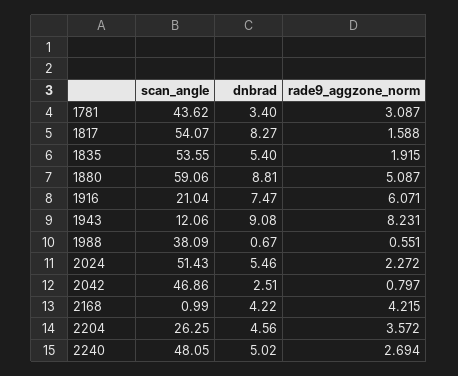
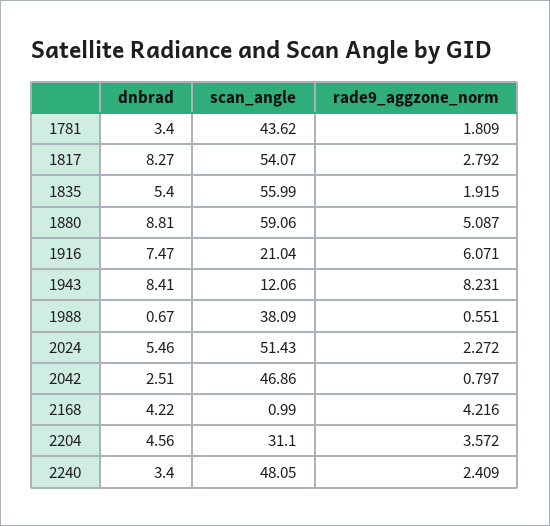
rade9_aggzone_norm, 1781: 3.087 -> 1.809
rade9_aggzone_norm, 1817: 1.588 -> 2.792
scan_angle, 1835: 53.55 -> 55.99
dnbrad, 1943: 9.08 -> 8.41
rade9_aggzone_norm, 2168: 4.215 -> 4.216
scan_angle, 2204: 26.25 -> 31.1
dnbrad, 2240: 5.02 -> 3.4
rade9_aggzone_norm, 2240: 2.694 -> 2.409

